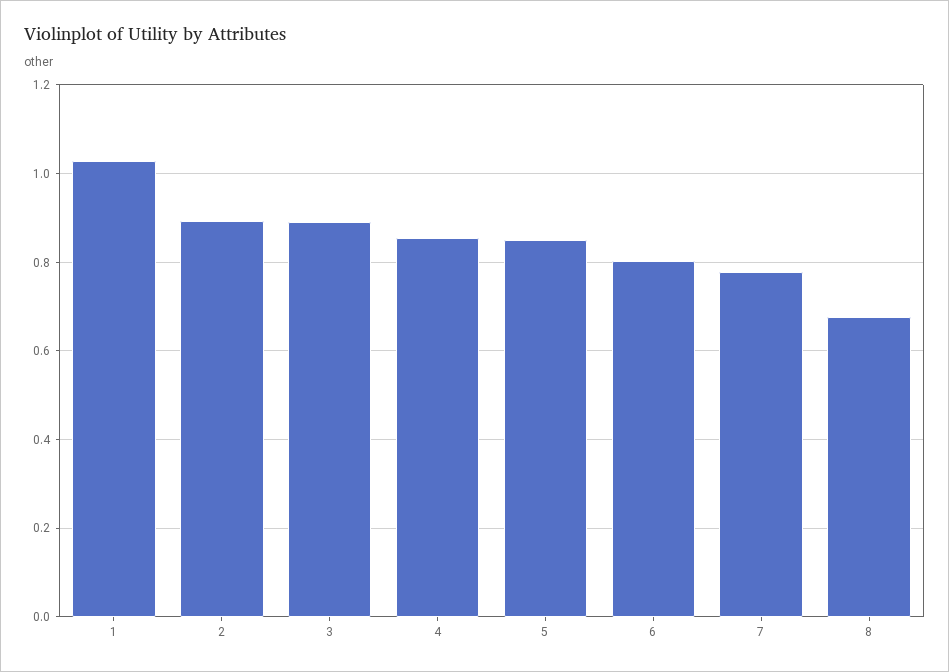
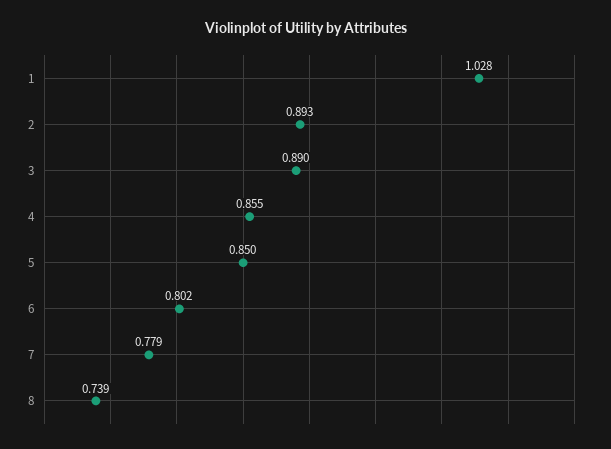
8: 0.68 -> 0.739

